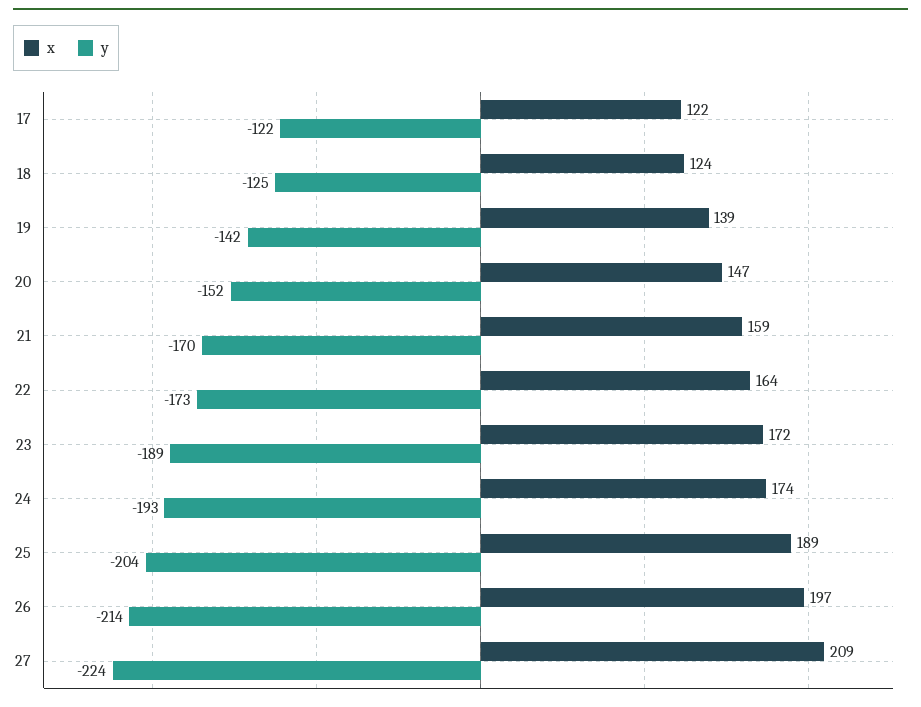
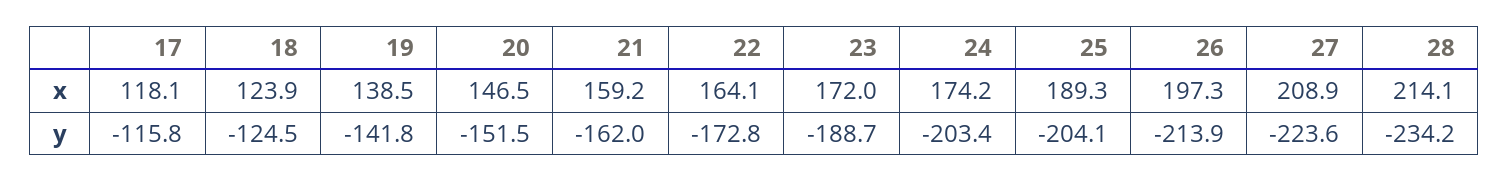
x, 17: 122 -> 118.1
y, 17: -122 -> -115.8
y, 21: -170 -> -162
y, 24: -193 -> -203.4
x, 28: none -> 214.1
y, 28: none -> -234.2

